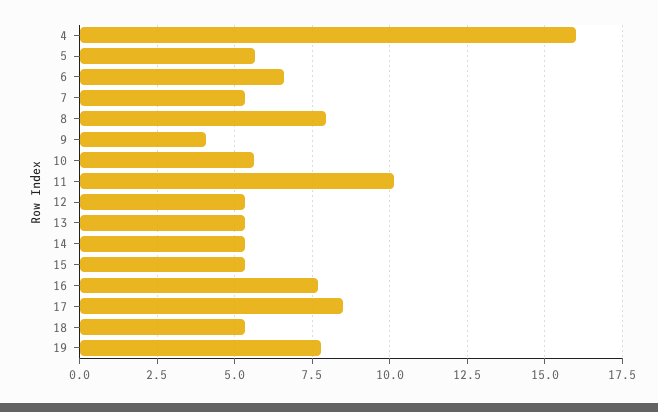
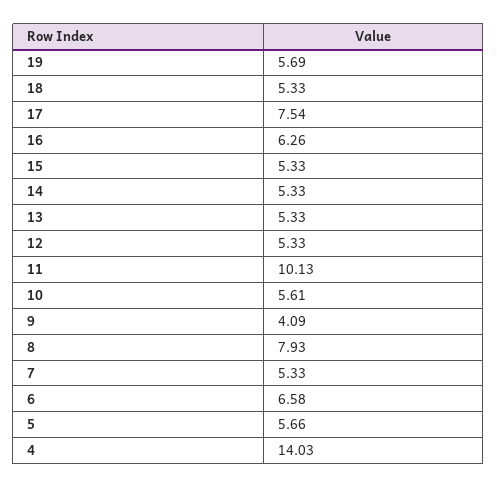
4: 16 -> 14.03
16: 7.75 -> 6.26
17: 8.5 -> 7.54
19: 7.75 -> 5.69

